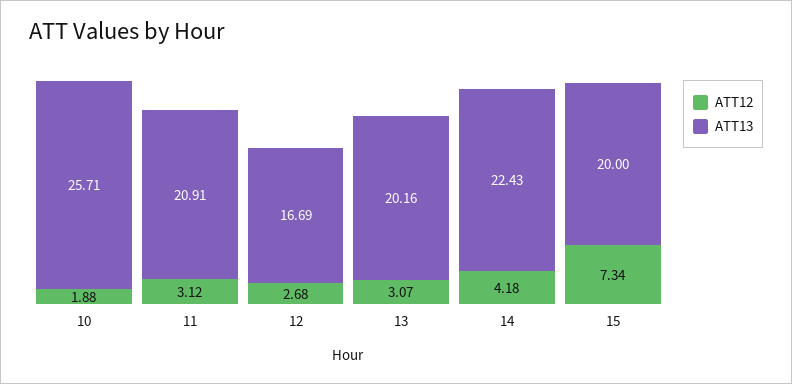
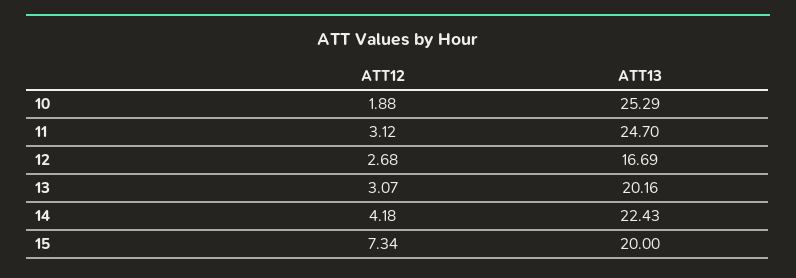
ATT13, 10: 25.71 -> 25.29
ATT13, 11: 20.91 -> 24.7

